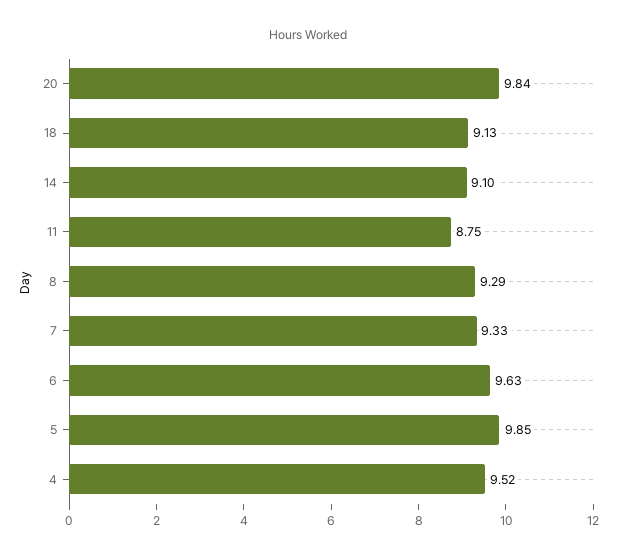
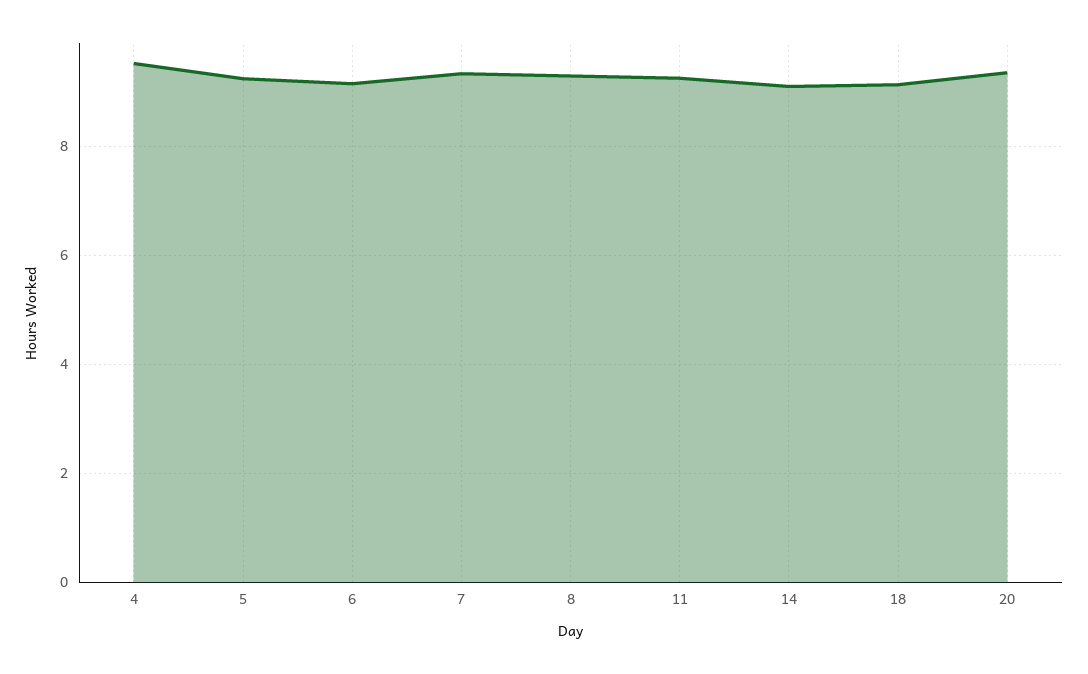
20: 9.84 -> 9.4
11: 8.75 -> 9.2
6: 9.63 -> 9.2
5: 9.85 -> 9.2

